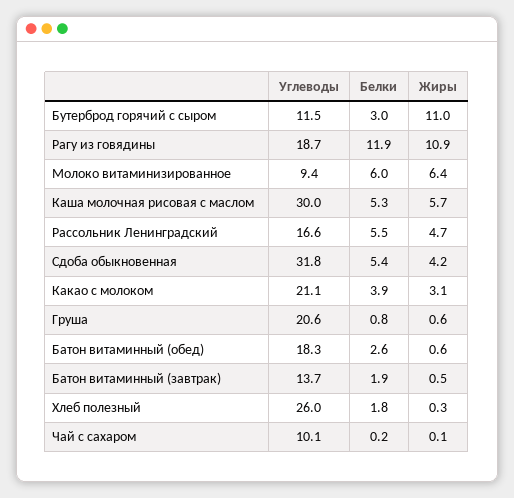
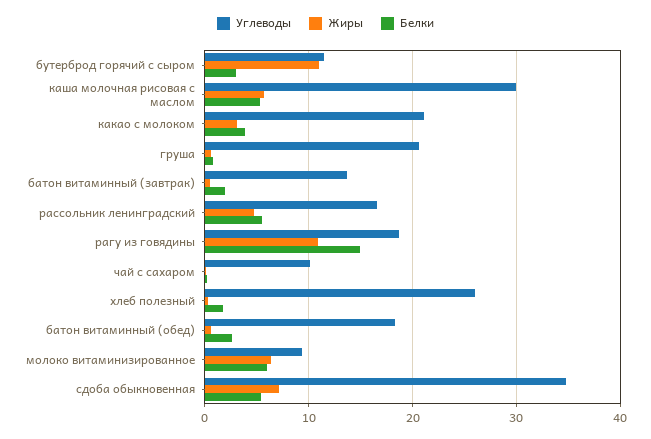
Белки, Рагу из говядины: 11.9 -> 15
Углеводы, Сдоба обыкновенная: 31.8 -> 35
Жиры, Сдоба обыкновенная: 4.2 -> 7

